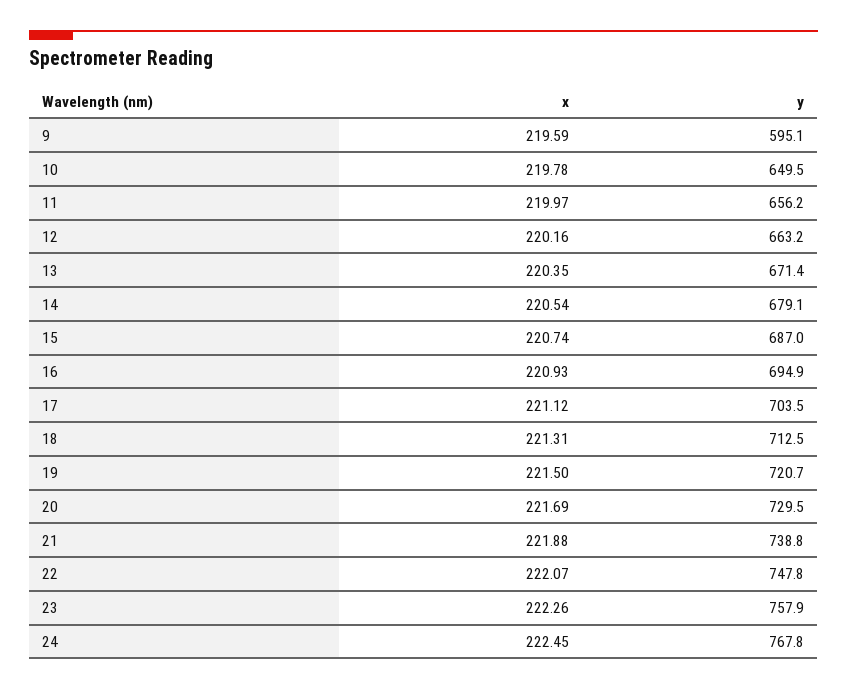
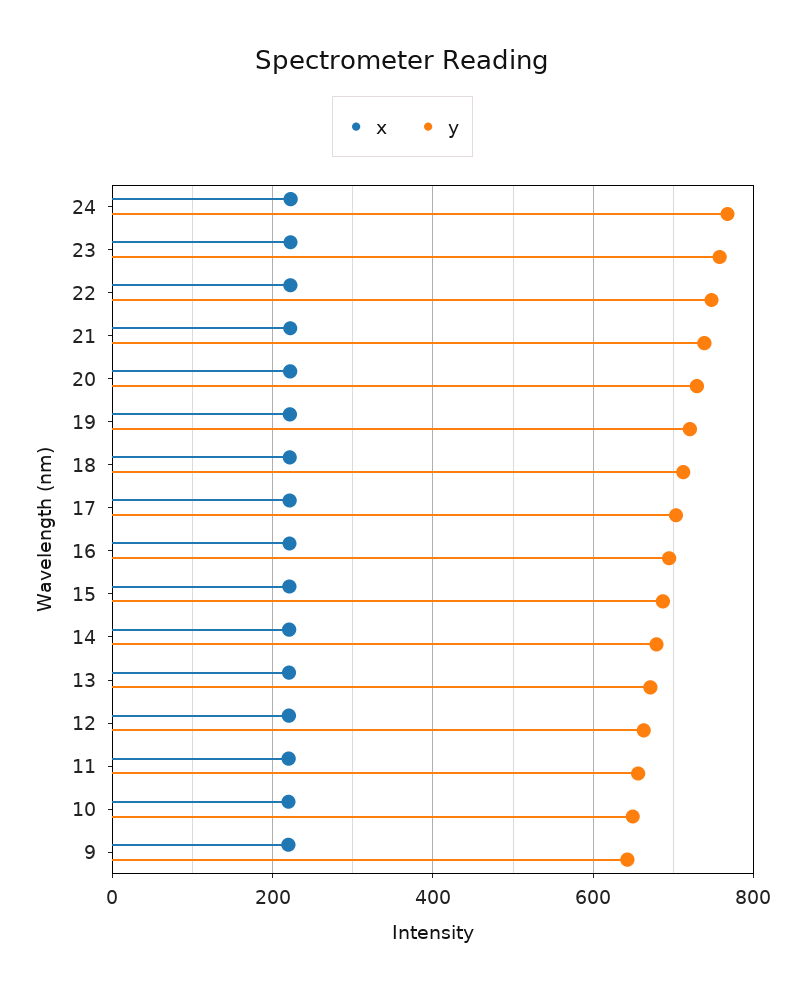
y, 9: 595.1 -> 640

